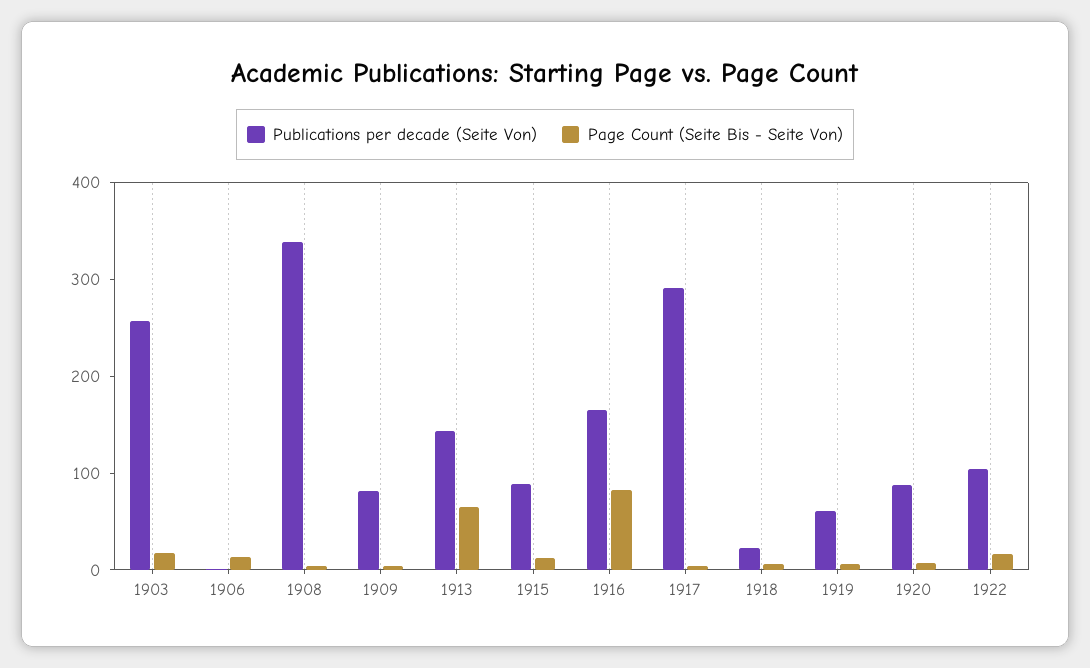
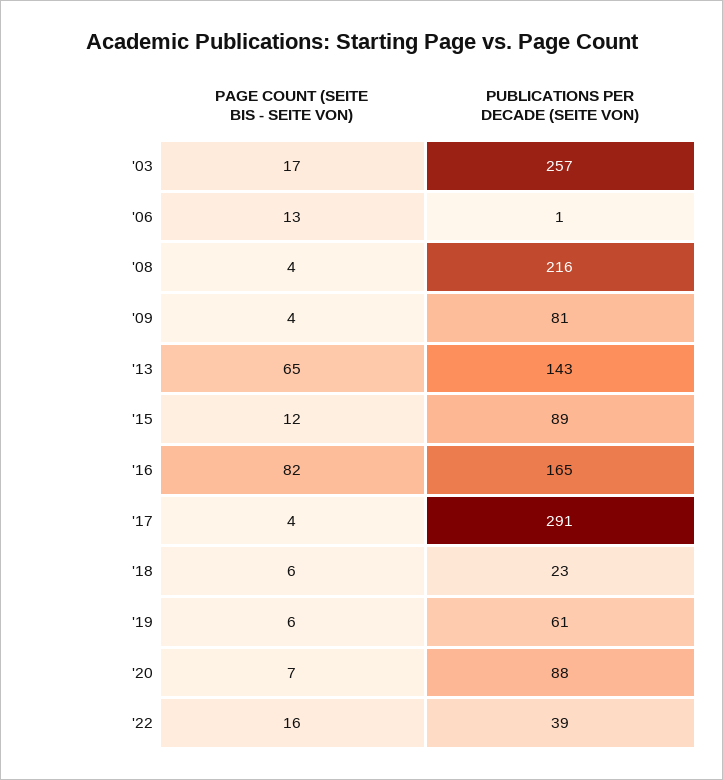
Publications per decade (Seite Von), 1908: 340 -> 216
Publications per decade (Seite Von), 1922: 100 -> 39

